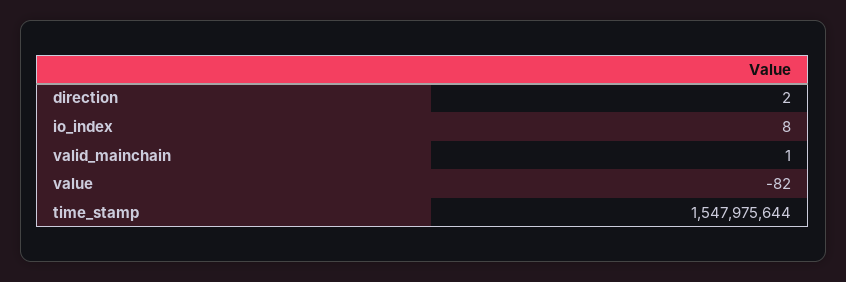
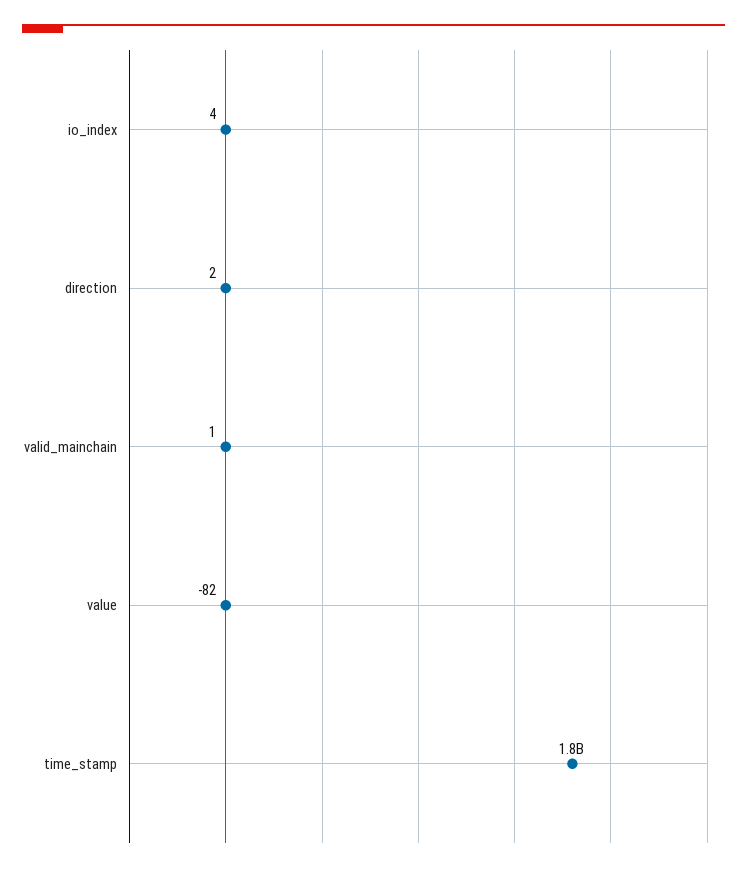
io_index: 8 -> 4
time_stamp: 1547975644 -> 1800000000

